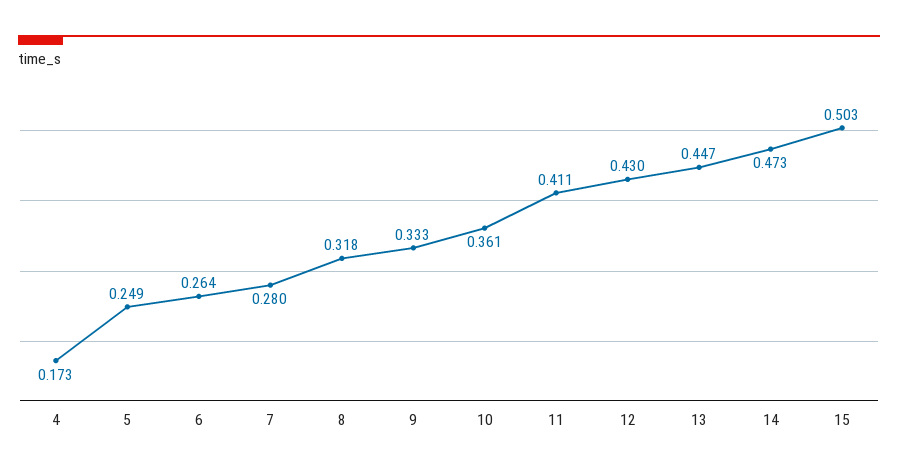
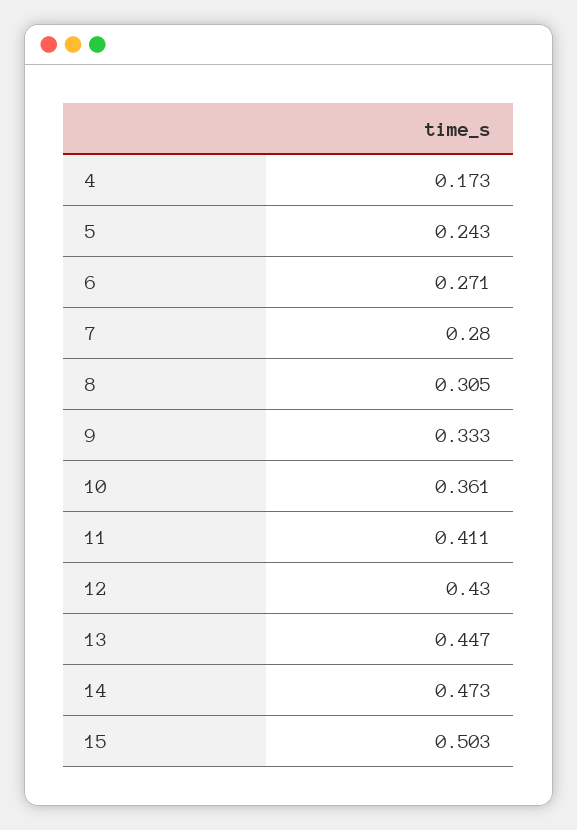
5: 0.249 -> 0.243
6: 0.264 -> 0.271
8: 0.318 -> 0.305

